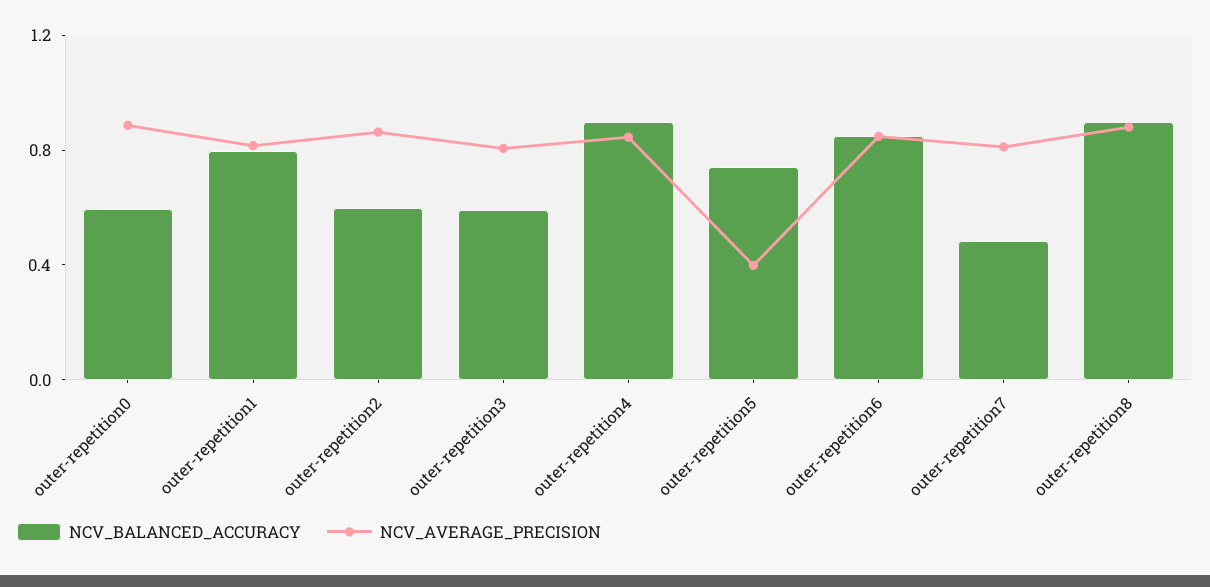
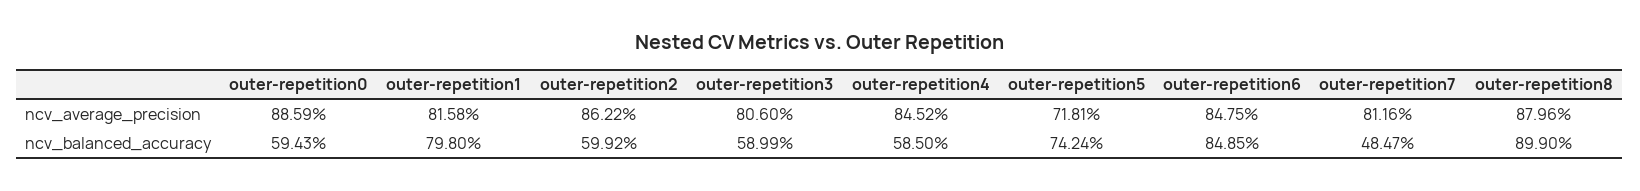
NCV_BALANCED_ACCURACY, outer-repetition4: 0.9 -> 0.585
NCV_AVERAGE_PRECISION, outer-repetition5: 0.4 -> 0.7181

